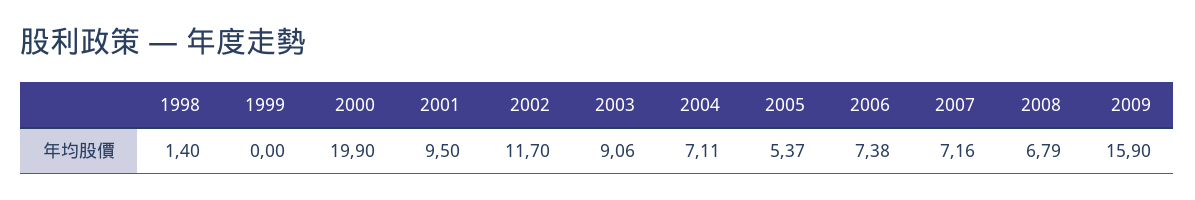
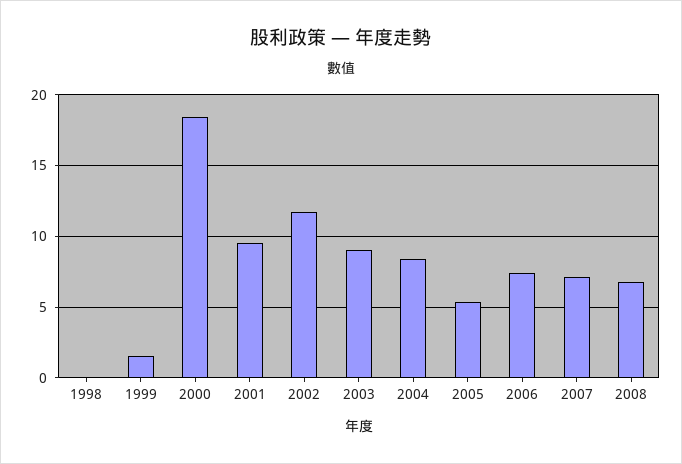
1998: 1.4 -> 0
1999: 0 -> 1.5
2000: 19.9 -> 18.5
2004: 7.11 -> 8.5
2009: 15.9 -> none

